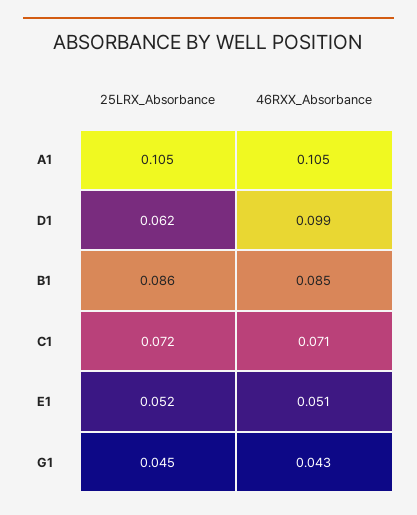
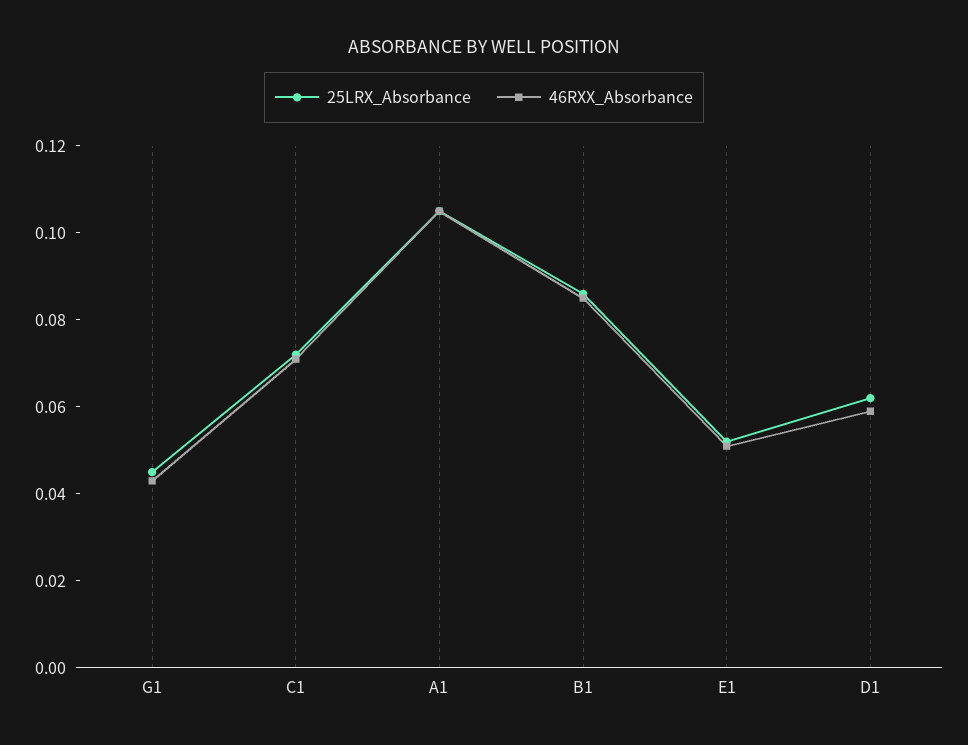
46RXX_Absorbance, D1: 0.099 -> 0.06

